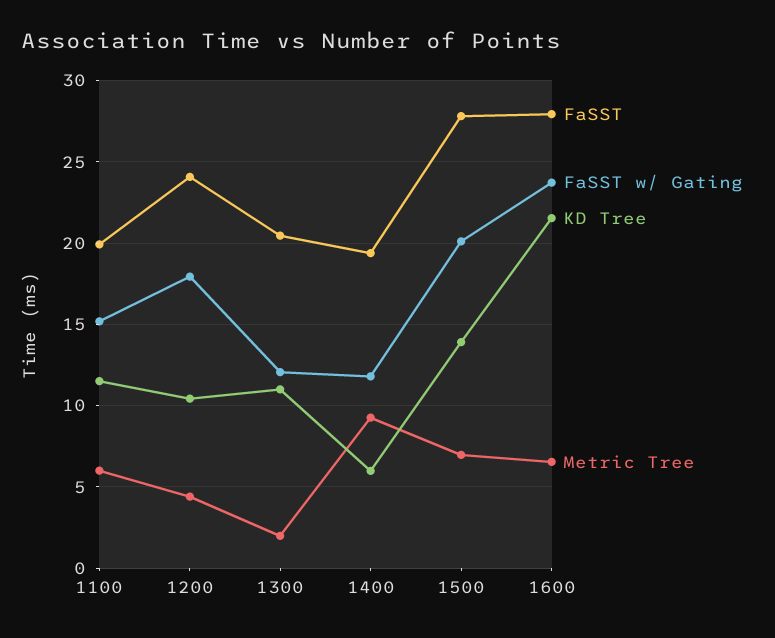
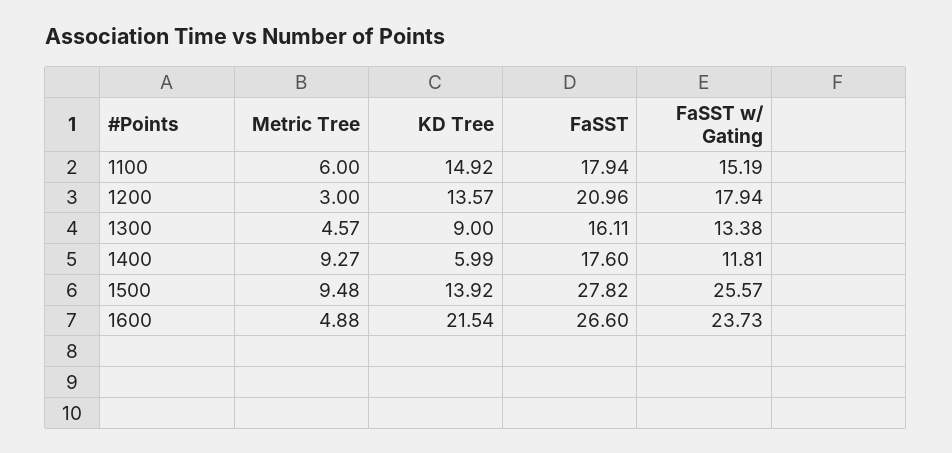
FaSST, 1100: 20 -> 17.94
KD Tree, 1100: 11.5 -> 14.92
FaSST, 1200: 24 -> 20.96
KD Tree, 1200: 10.5 -> 13.57
Metric Tree, 1200: 4.5 -> 3
FaSST, 1300: 20.5 -> 16.11
FaSST w/ Gating, 1300: 12 -> 13.38
KD Tree, 1300: 11 -> 9
Metric Tree, 1300: 2 -> 4.57
FaSST, 1400: 19.5 -> 17.6
FaSST w/ Gating, 1500: 20 -> 25.57
Metric Tree, 1500: 7 -> 9.48
FaSST, 1600: 28 -> 26.6
Metric Tree, 1600: 6.5 -> 4.88

